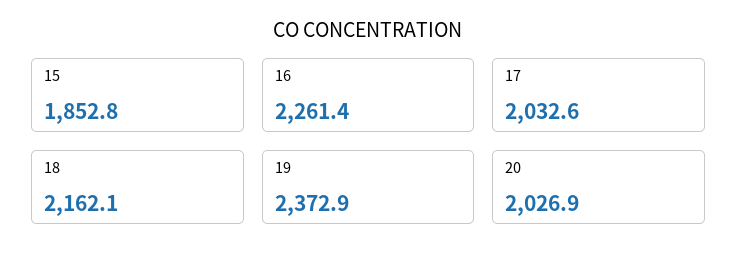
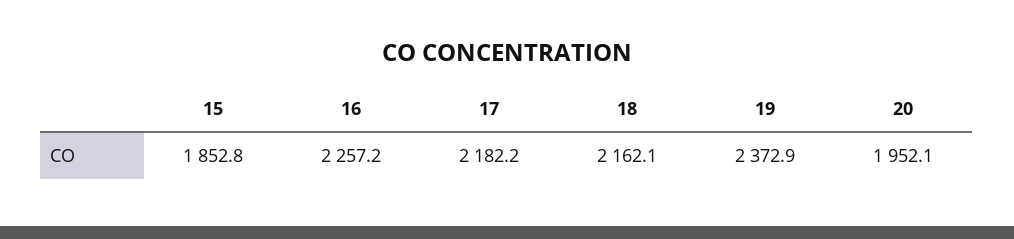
16: 2261.4 -> 2257.2
17: 2032.6 -> 2182.2
20: 2026.9 -> 1952.1

